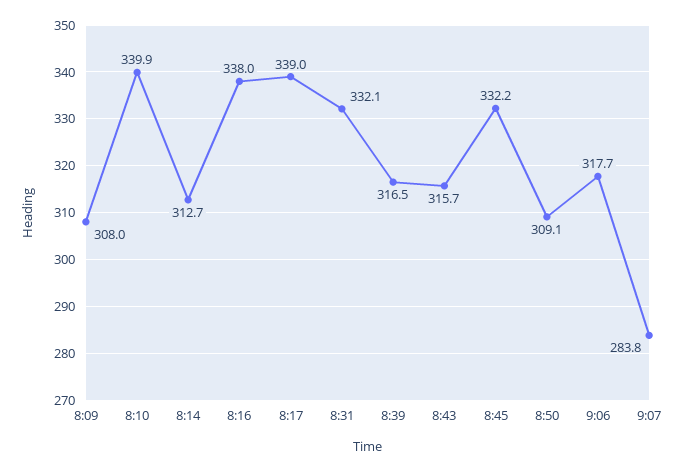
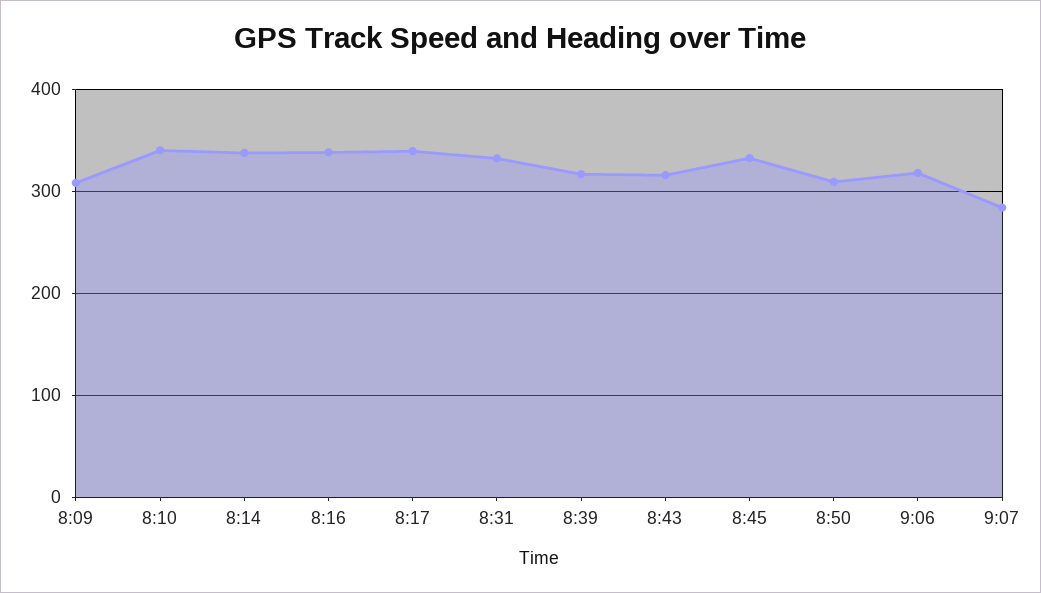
8:14: 312.7 -> 340

